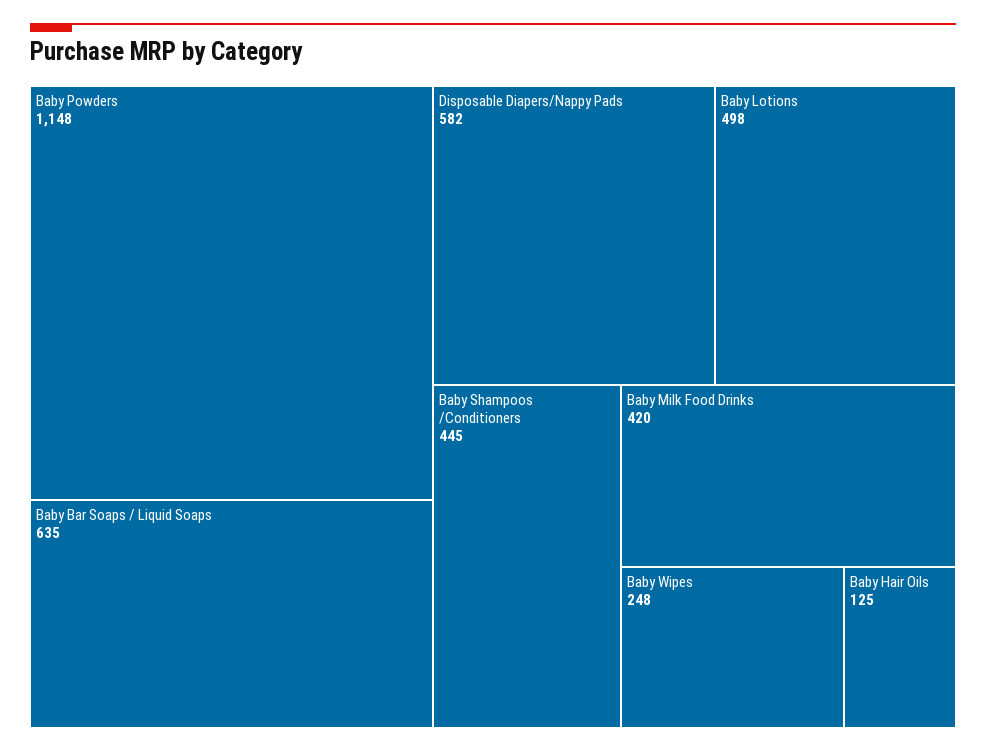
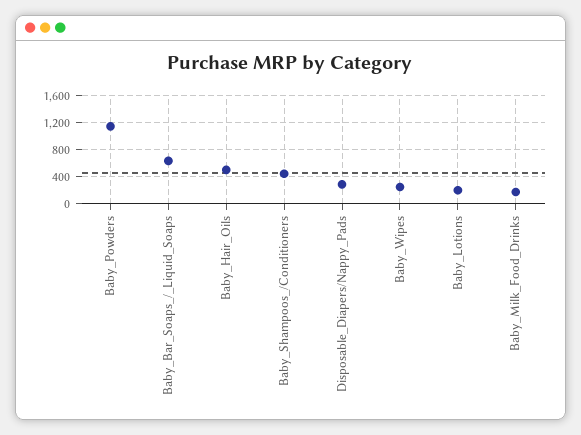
Disposable Diapers/Nappy Pads: 582 -> 300
Baby Lotions: 498 -> 200
Baby Milk Food Drinks: 420 -> 200
Baby Hair Oils: 125 -> 500

